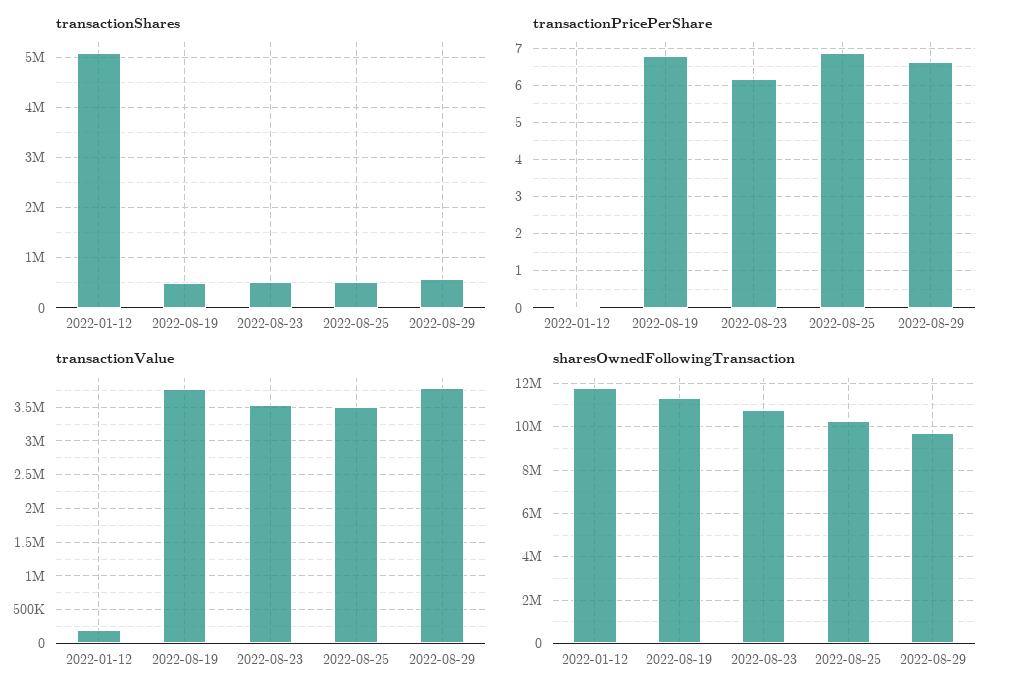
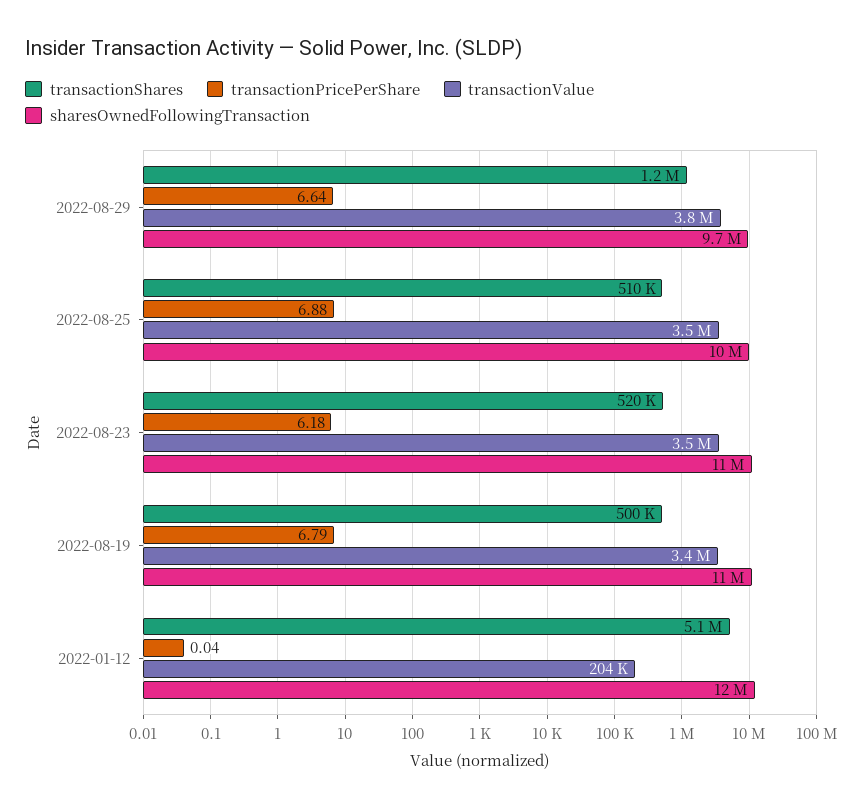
transactionShares, 2022-08-29: 600000 -> 1200000
transactionValue, 2022-08-19: 3800000 -> 3400000

